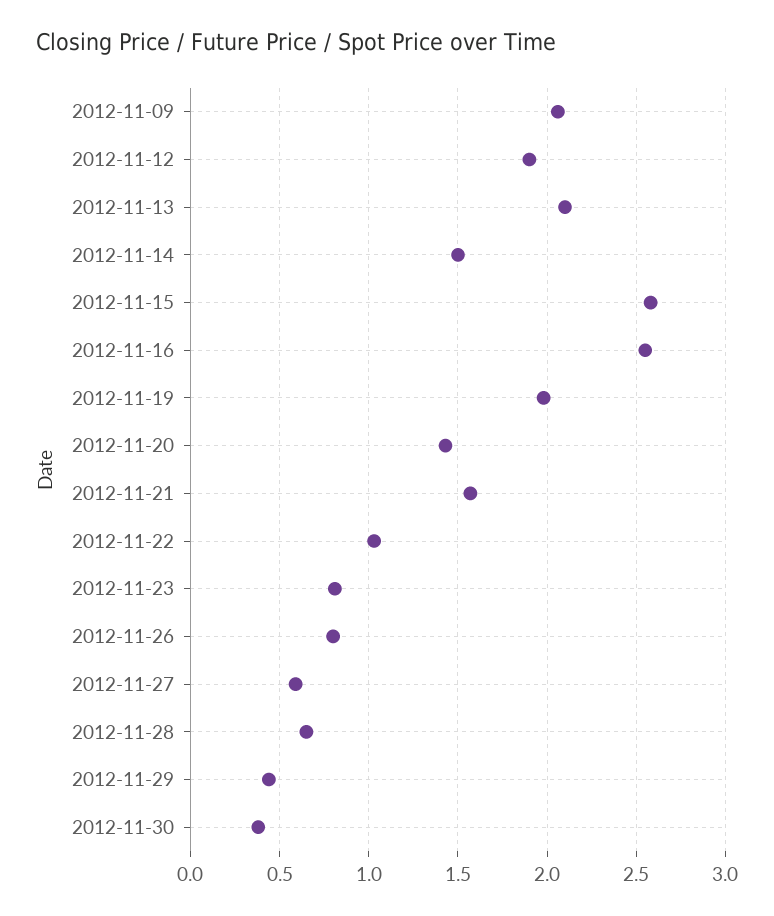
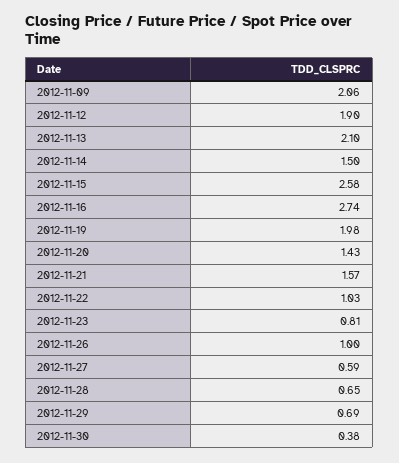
2012-11-16: 2.55 -> 2.74
2012-11-26: 0.8 -> 1
2012-11-29: 0.45 -> 0.69

